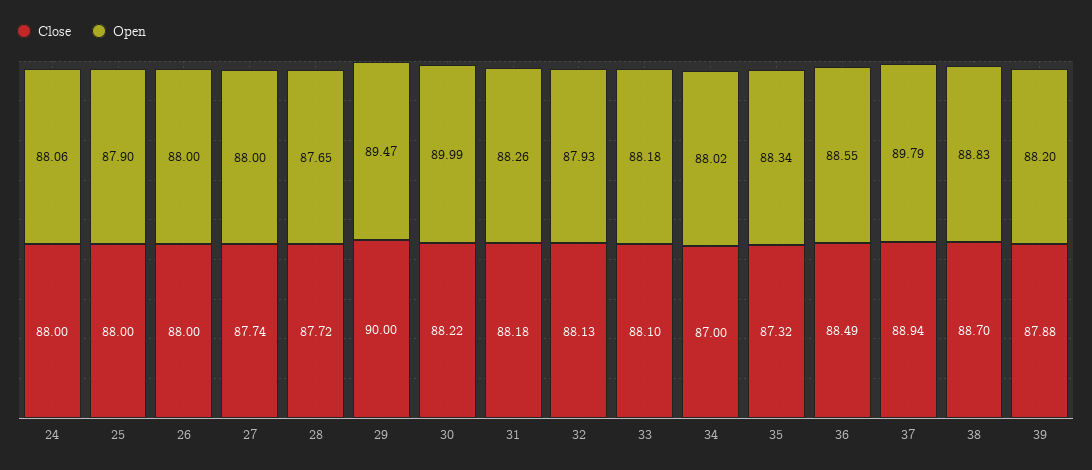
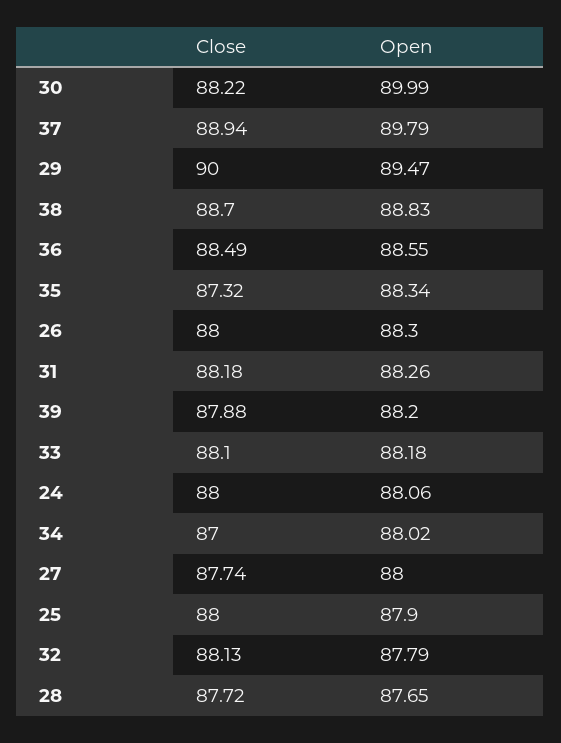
Open, 26: 88 -> 88.3
Open, 32: 87.93 -> 87.79

